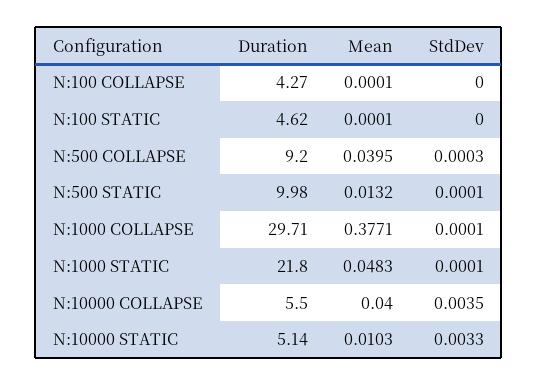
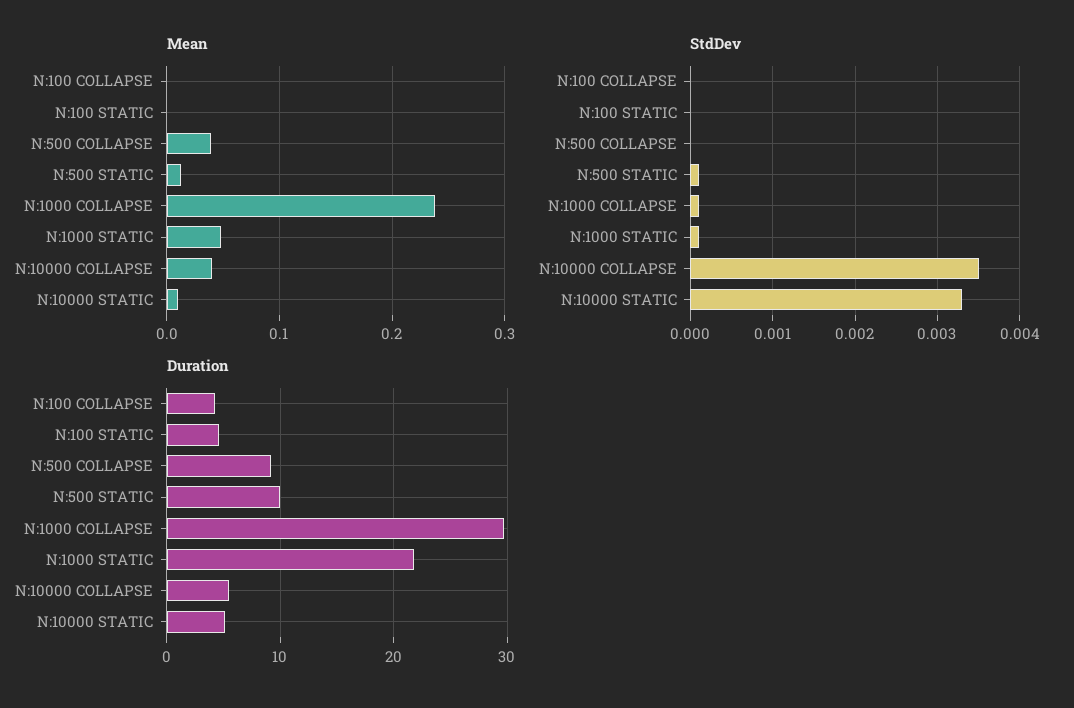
StdDev, N:500 COLLAPSE: 0.0003 -> 0
Mean, N:1000 COLLAPSE: 0.3771 -> 0.24

